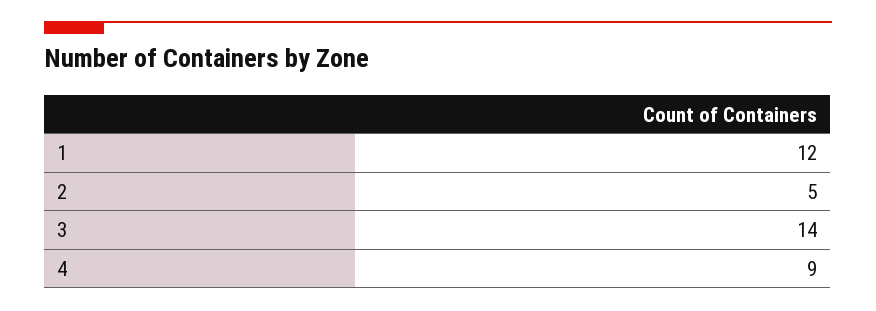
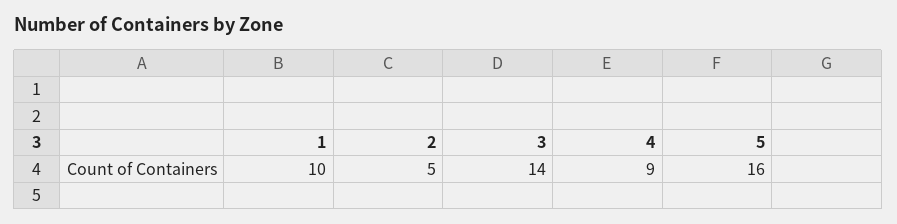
1: 12 -> 10
5: none -> 16

